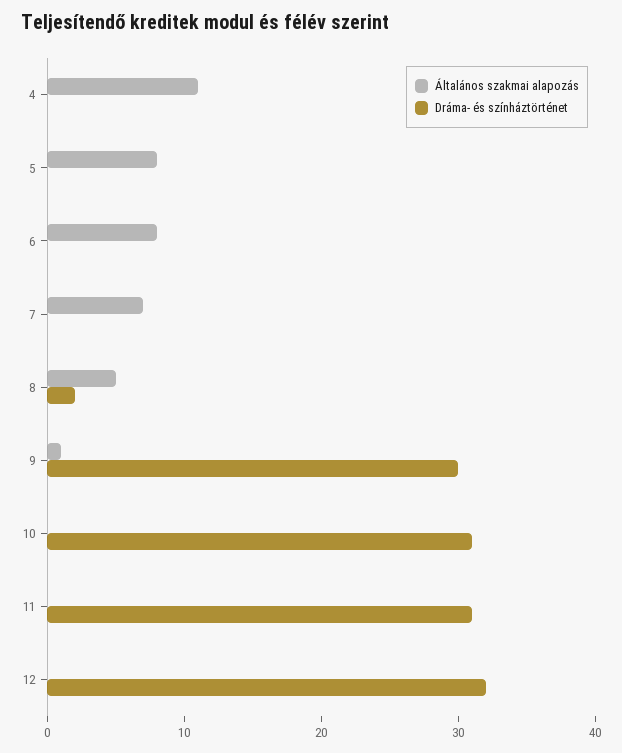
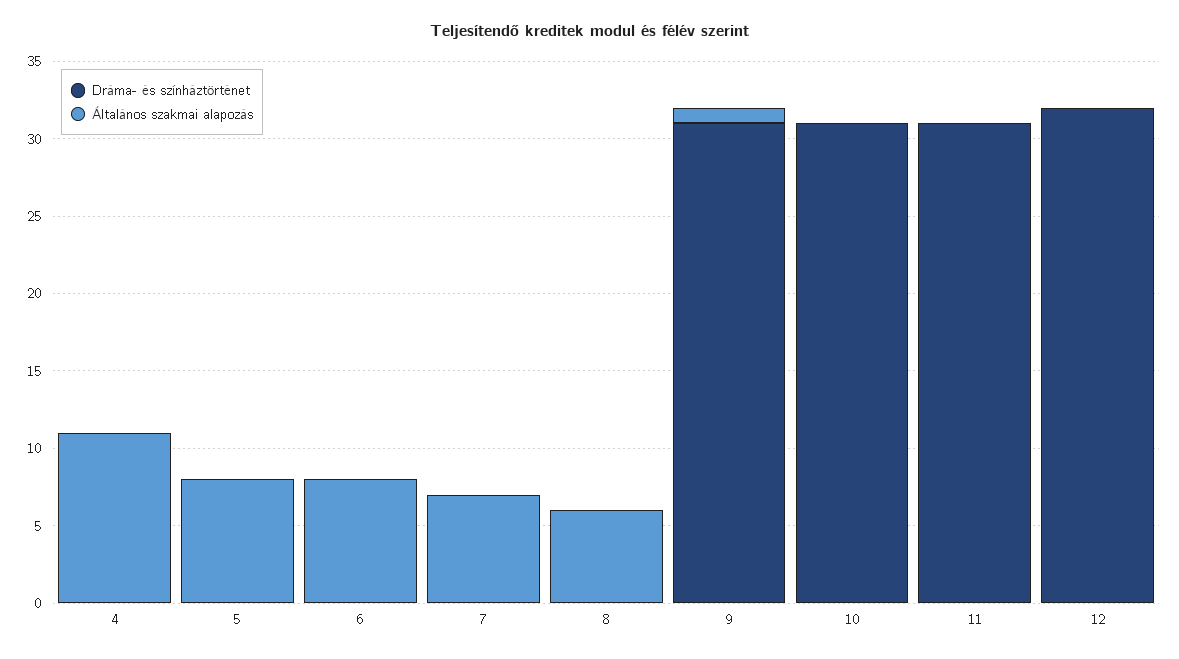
Általános szakmai alapozás, 8: 5 -> 6
Dráma- és színháztörténet, 8: 2 -> 0
Dráma- és színháztörténet, 9: 30 -> 31

